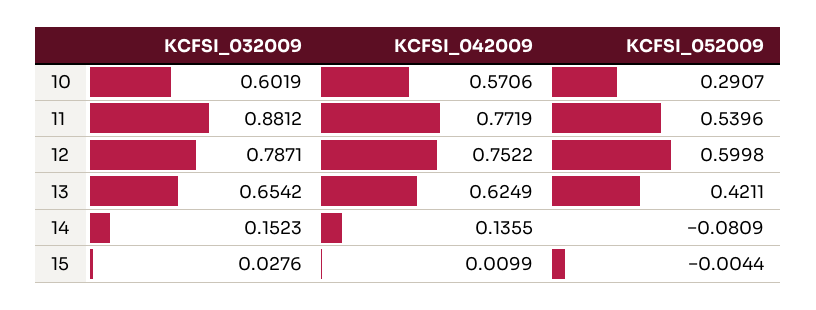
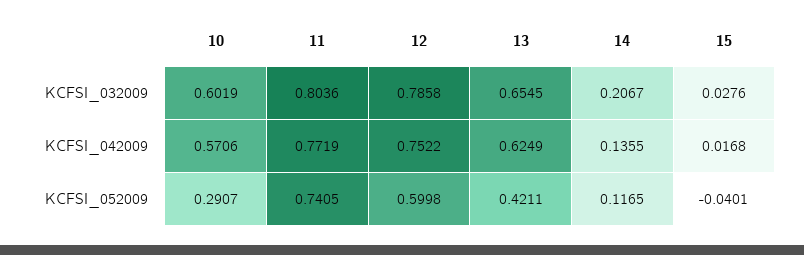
KCFSI_032009, 11: 0.8812 -> 0.8036
KCFSI_052009, 11: 0.5396 -> 0.7405
KCFSI_032009, 12: 0.7871 -> 0.7858
KCFSI_032009, 13: 0.6542 -> 0.6545
KCFSI_032009, 14: 0.1523 -> 0.2067
KCFSI_052009, 14: -0.0809 -> 0.1165
KCFSI_042009, 15: 0.0099 -> 0.0168
KCFSI_052009, 15: -0.0044 -> -0.0401

